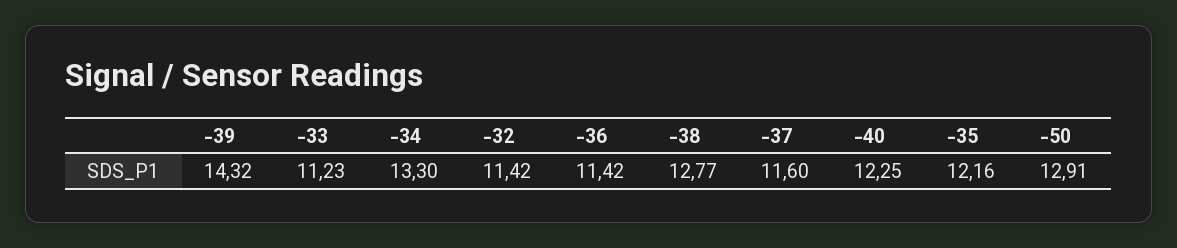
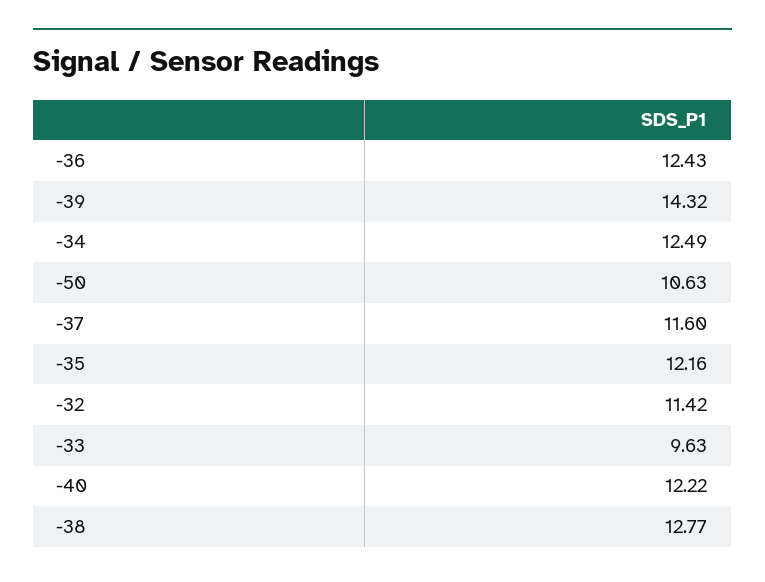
-33: 11.23 -> 9.63
-34: 13.3 -> 12.49
-36: 11.42 -> 12.43
-40: 12.25 -> 12.22
-50: 12.91 -> 10.63

